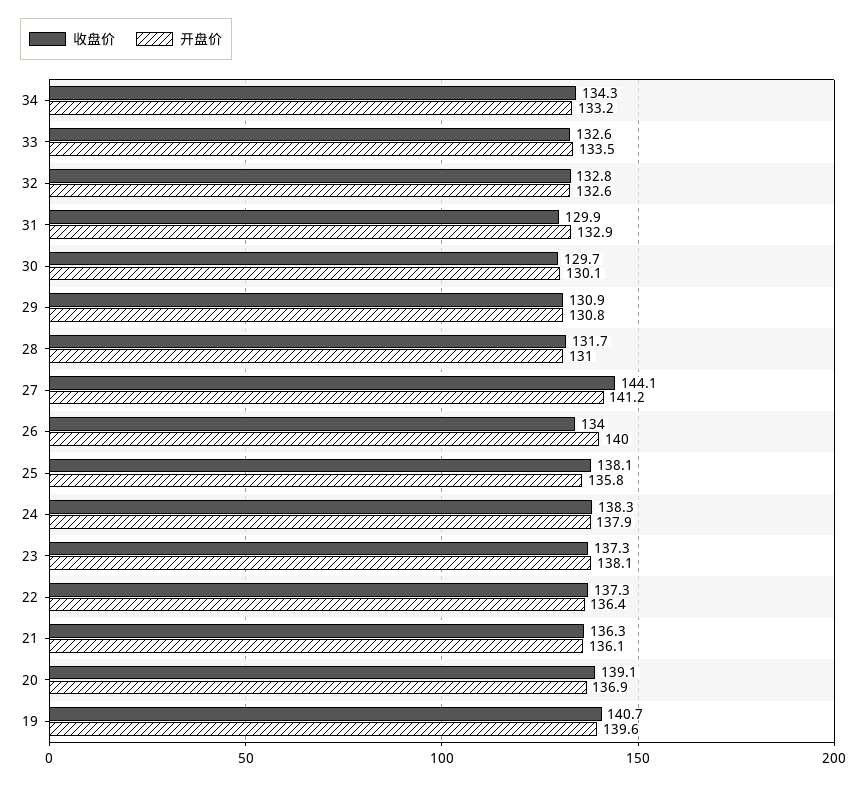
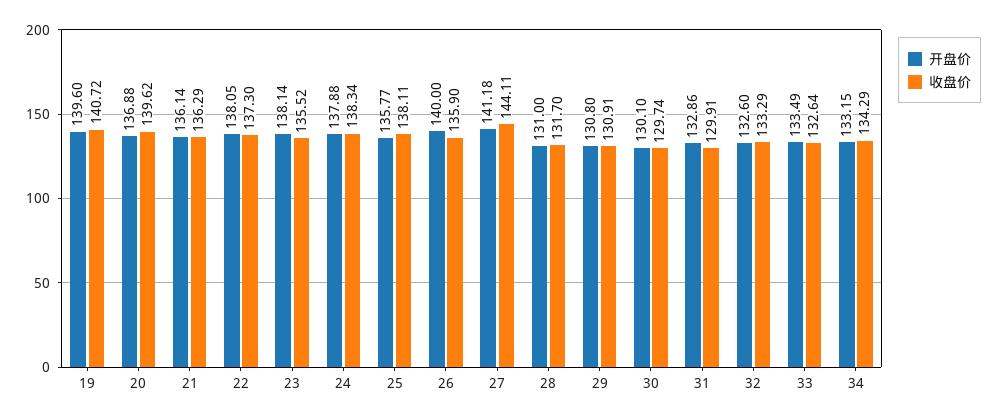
收盘价, 32: 132.8 -> 133.29
收盘价, 26: 134 -> 135.9
收盘价, 23: 137.3 -> 135.52
开盘价, 22: 136.4 -> 138.05
收盘价, 20: 139.1 -> 139.62

